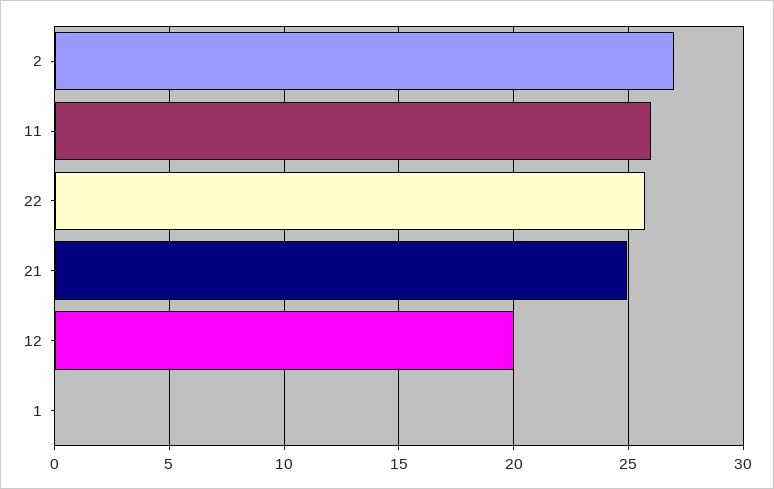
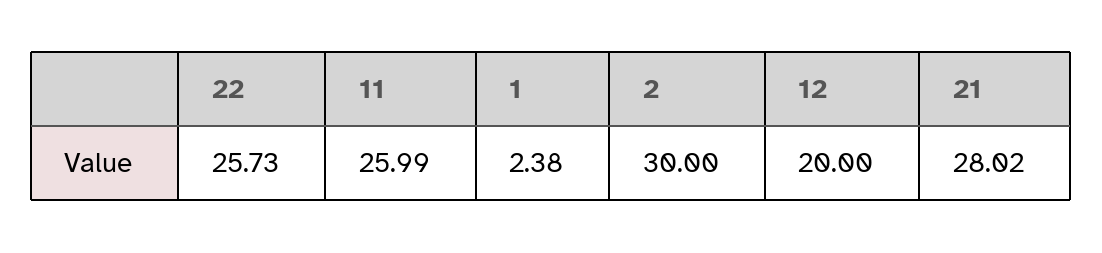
2: 27 -> 30
21: 25 -> 28.02
1: 0 -> 2.38

